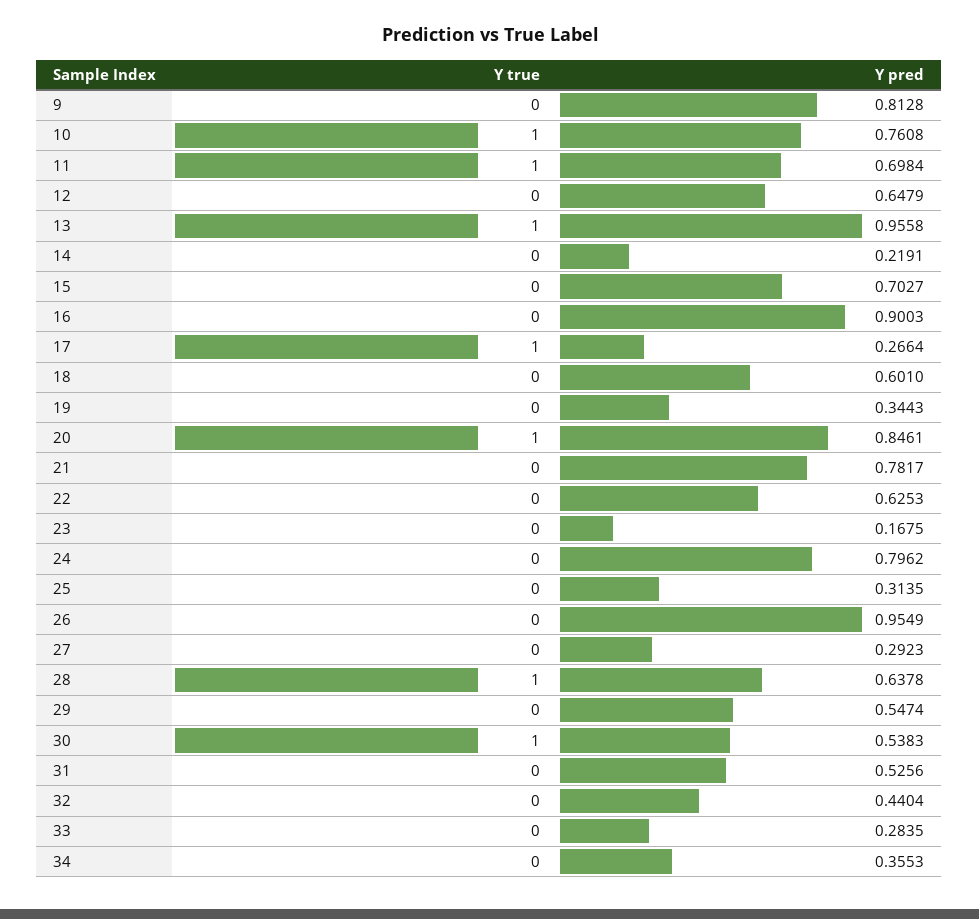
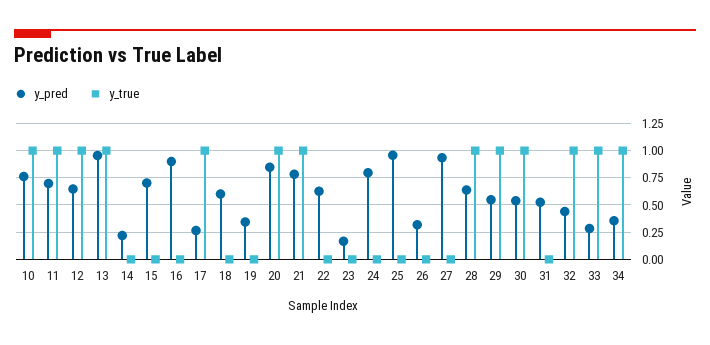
Y true, 9: 0 -> none
Y pred, 9: 0.8128 -> none
Y true, 12: 0 -> 1
Y true, 21: 0 -> 1
Y pred, 25: 0.3135 -> 1
Y pred, 26: 0.9549 -> 0.25
Y pred, 27: 0.2923 -> 1
Y true, 29: 0 -> 1
Y true, 32: 0 -> 1
Y true, 33: 0 -> 1
Y true, 34: 0 -> 1

